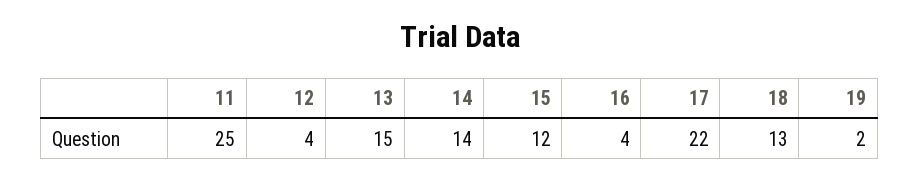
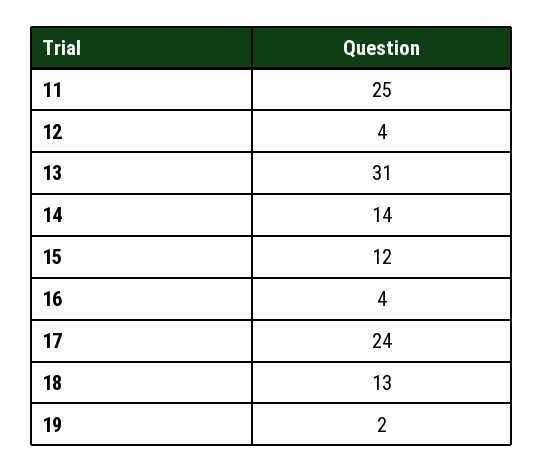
13: 15 -> 31
17: 22 -> 24

